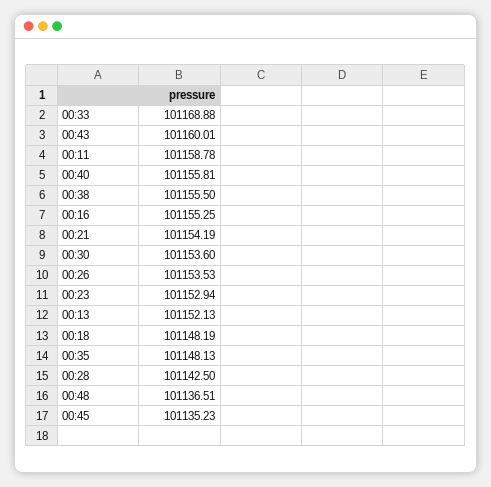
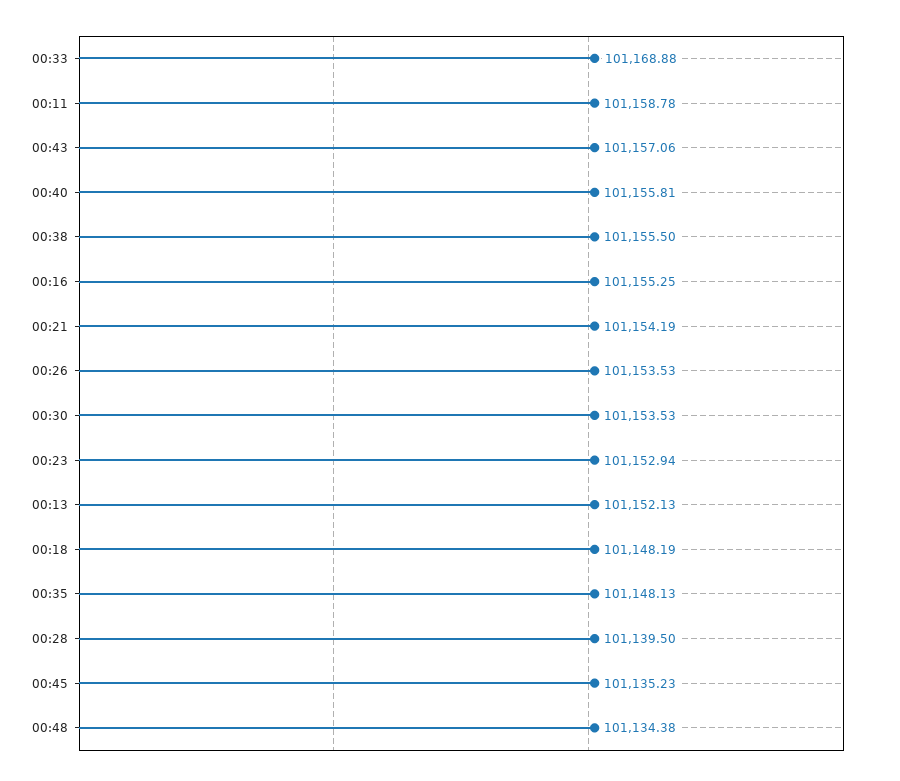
00:43: 101160.01 -> 101157.06
00:30: 101153.6 -> 101153.53
00:28: 101142.5 -> 101139.5
00:48: 101136.51 -> 101134.38

